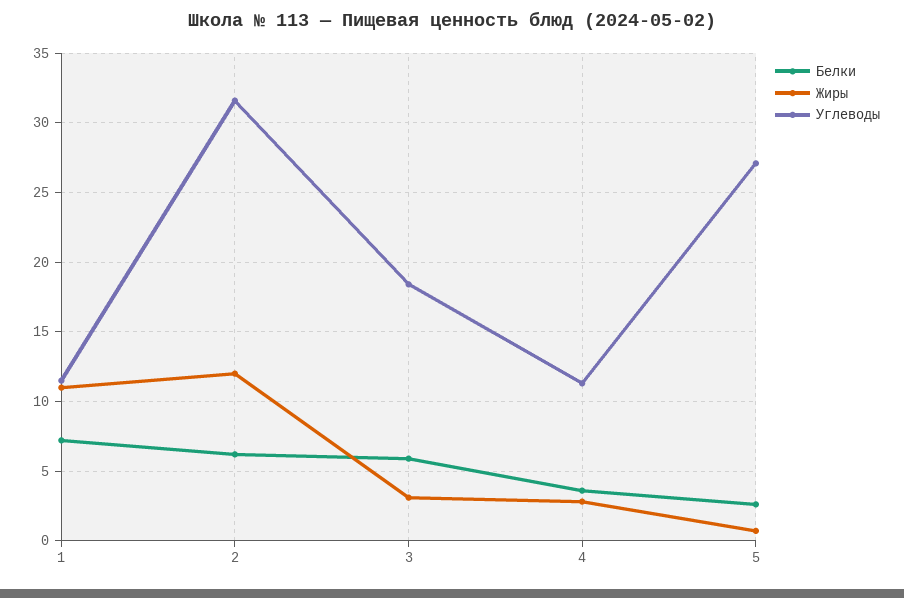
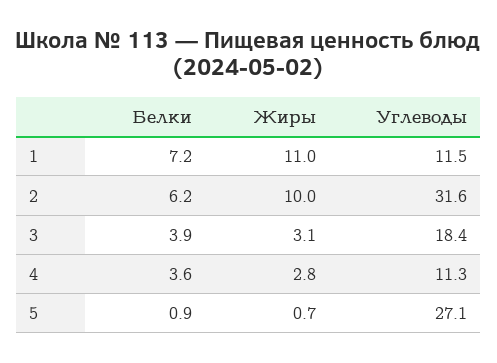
Жиры, 2: 12 -> 10
Белки, 3: 6 -> 3.9
Белки, 5: 2.5 -> 0.9

